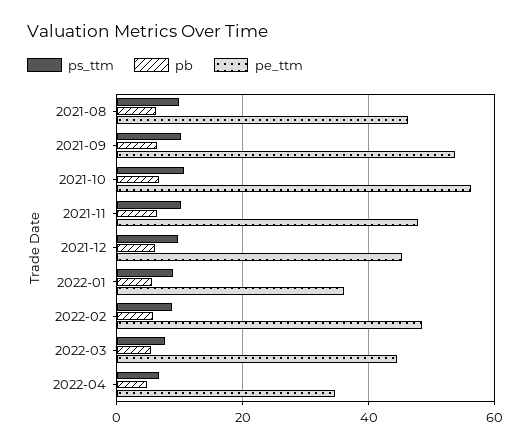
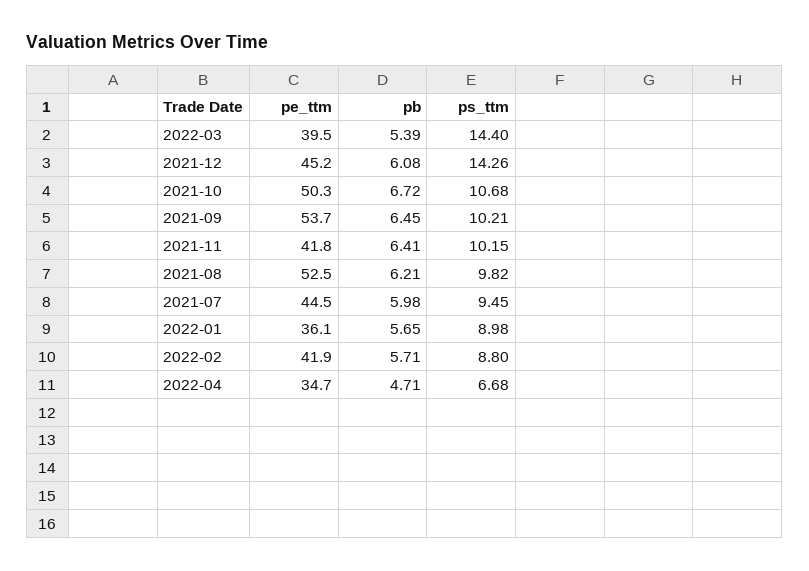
pe_ttm, 2021-08: 46 -> 52.5
pe_ttm, 2021-10: 56 -> 50.3
pe_ttm, 2021-11: 48 -> 41.8
ps_ttm, 2021-12: 10 -> 14.26
pe_ttm, 2022-02: 48 -> 41.9
ps_ttm, 2022-03: 8 -> 14.4
pe_ttm, 2022-03: 44 -> 39.5
pe_ttm, 2021-07: none -> 44.5
pb, 2021-07: none -> 5.98
ps_ttm, 2021-07: none -> 9.45

